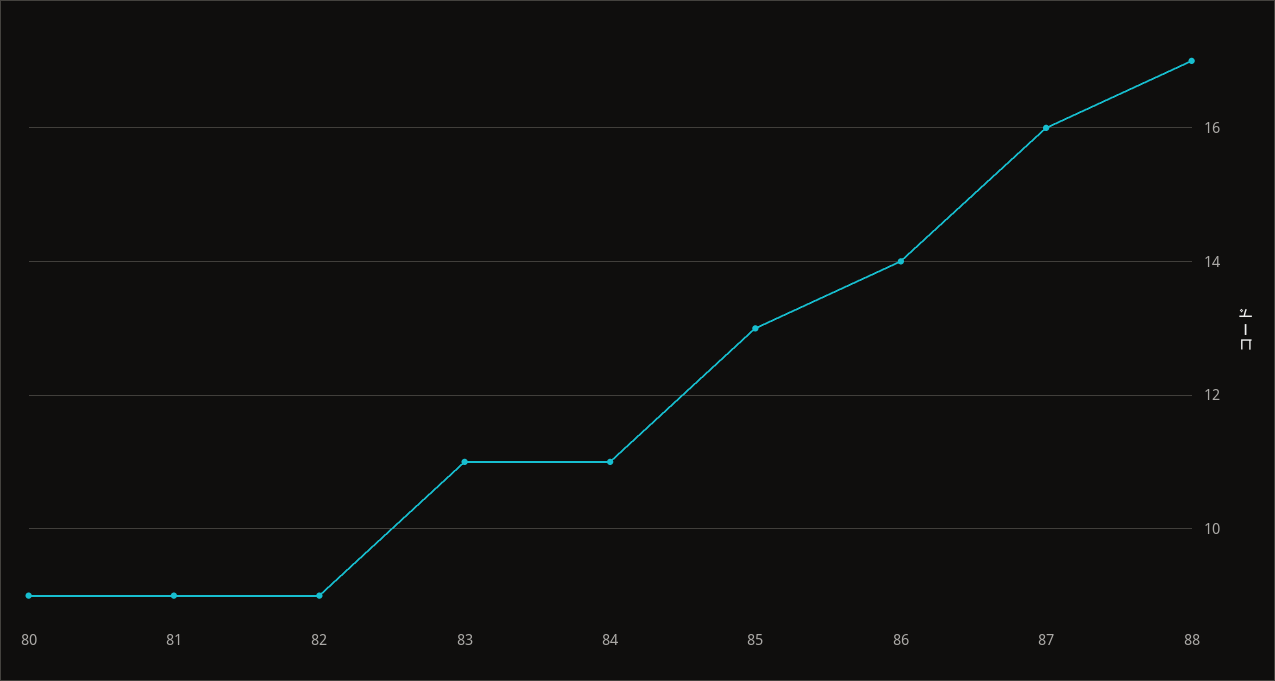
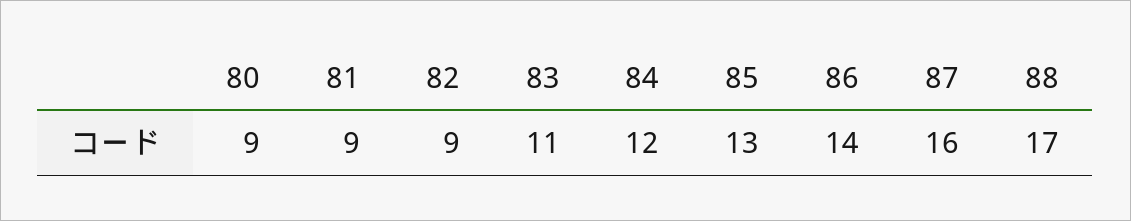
84: 11 -> 12

